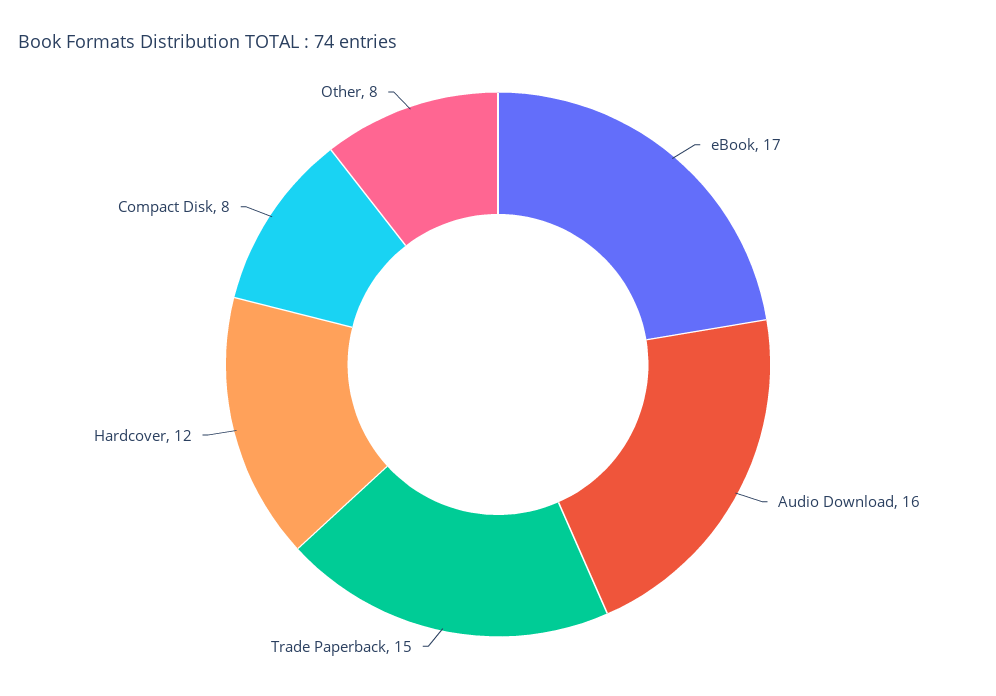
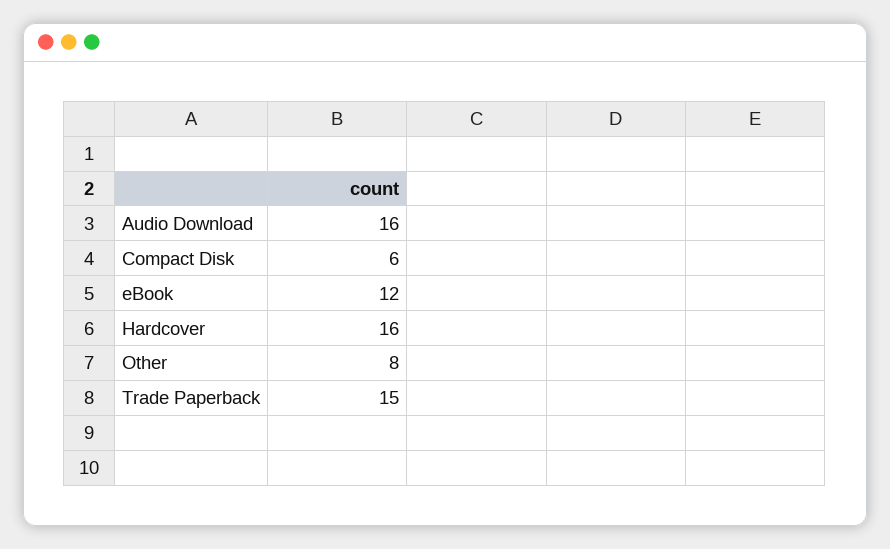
eBook: 17 -> 12
Hardcover: 12 -> 16
Compact Disk: 8 -> 6

